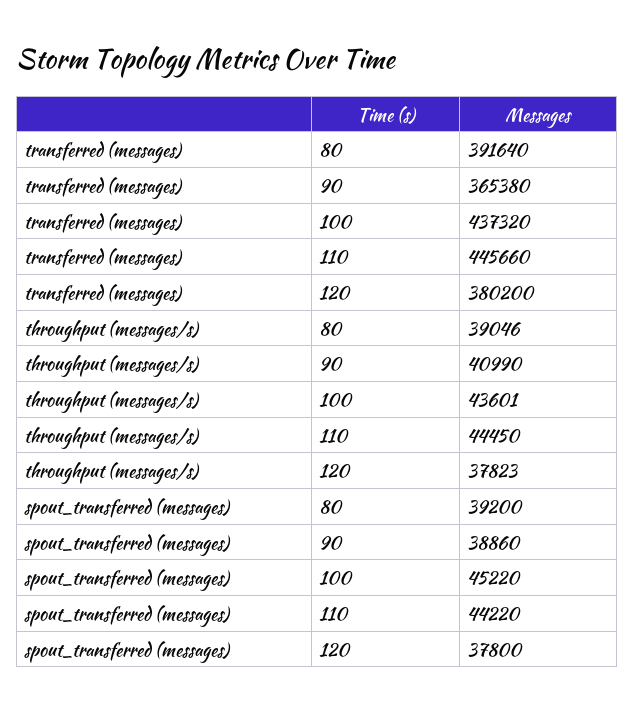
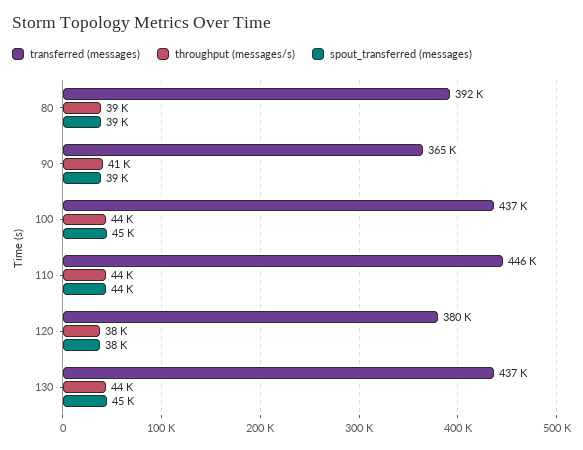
transferred (messages), 130: none -> 437000
throughput (messages/s), 130: none -> 44000
spout_transferred (messages), 130: none -> 45000

